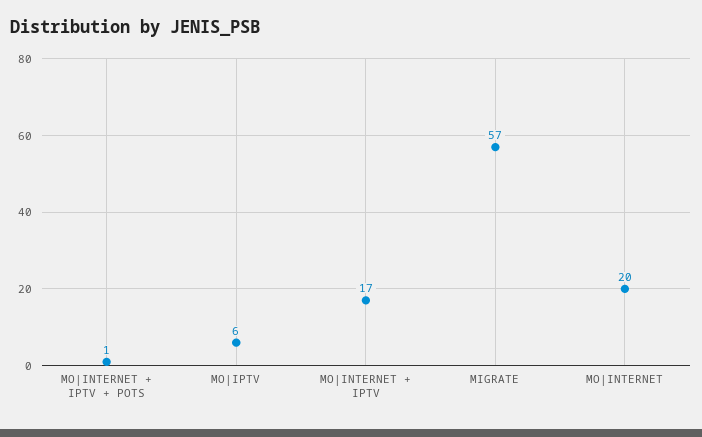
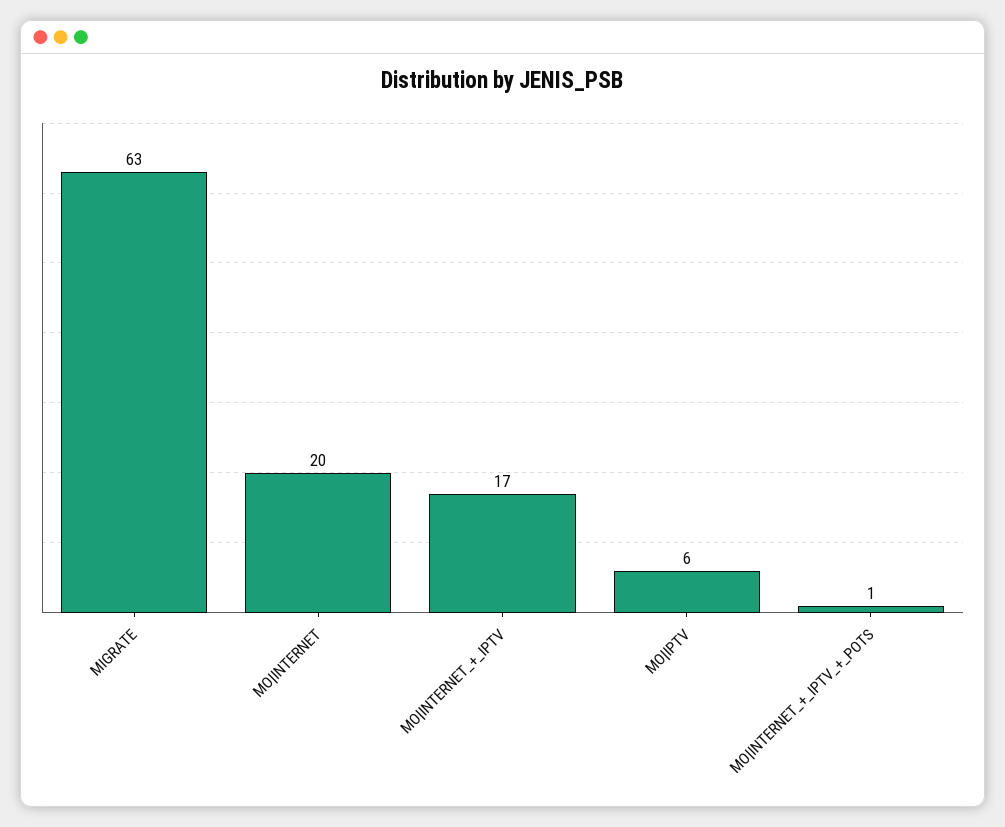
MIGRATE: 57 -> 63

